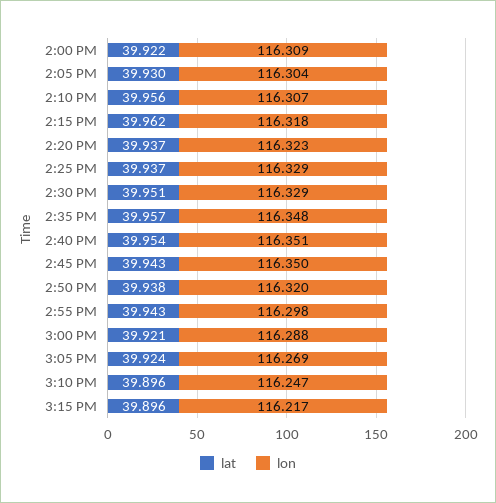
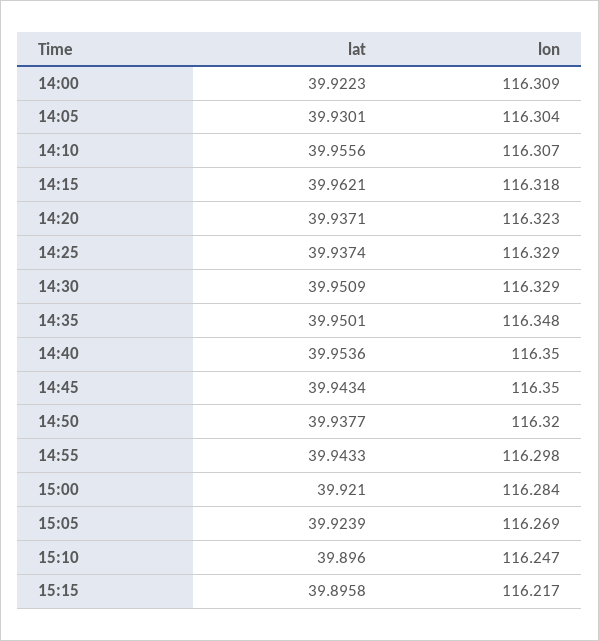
lat, 2:35 PM: 39.957 -> 39.9501
lon, 2:40 PM: 116.351 -> 116.35
lon, 3:00 PM: 116.288 -> 116.284

